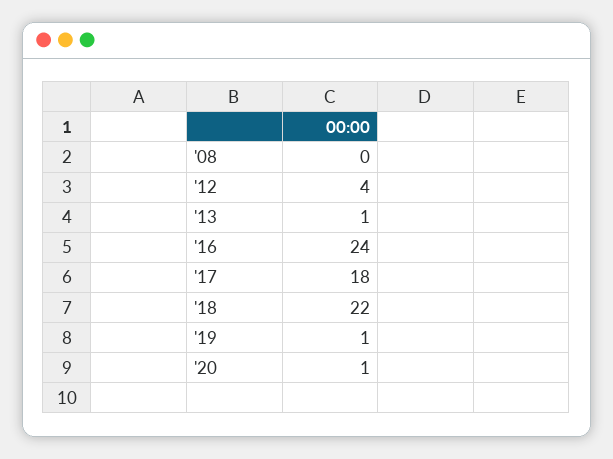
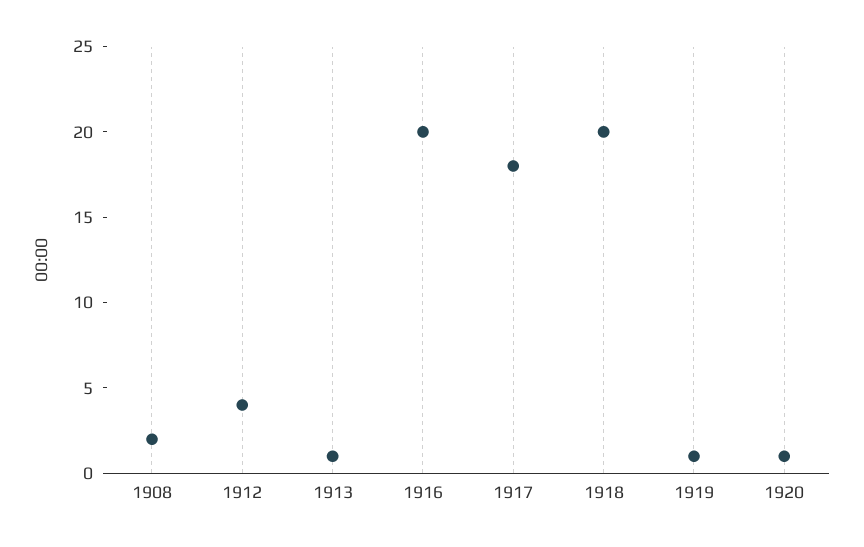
'08: 0 -> 2
'16: 24 -> 20
'18: 22 -> 20

